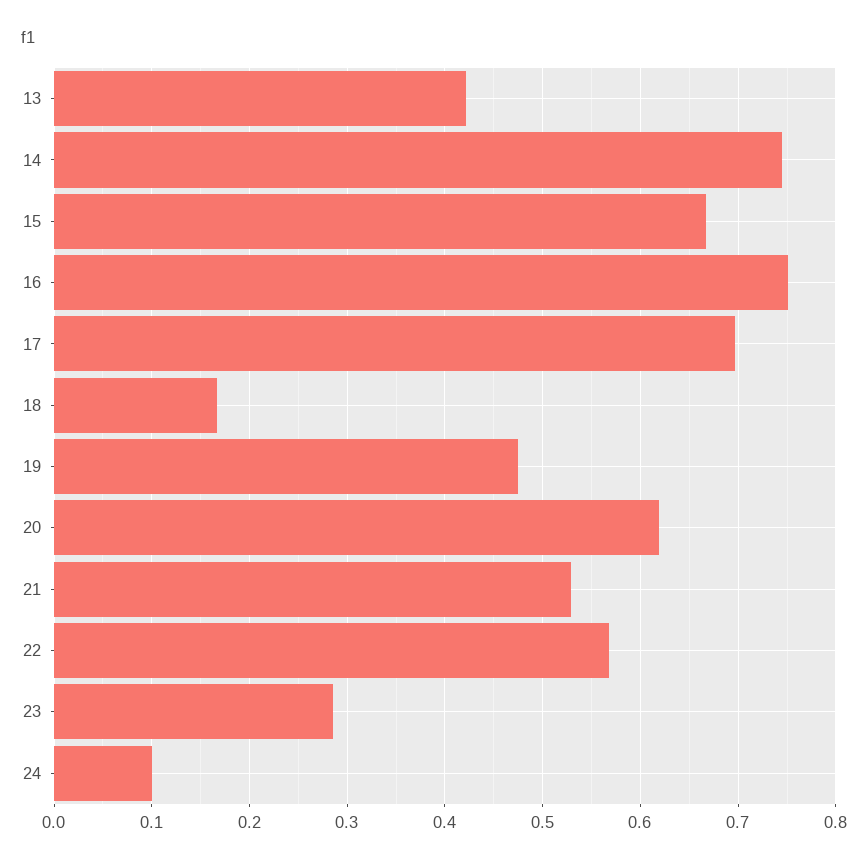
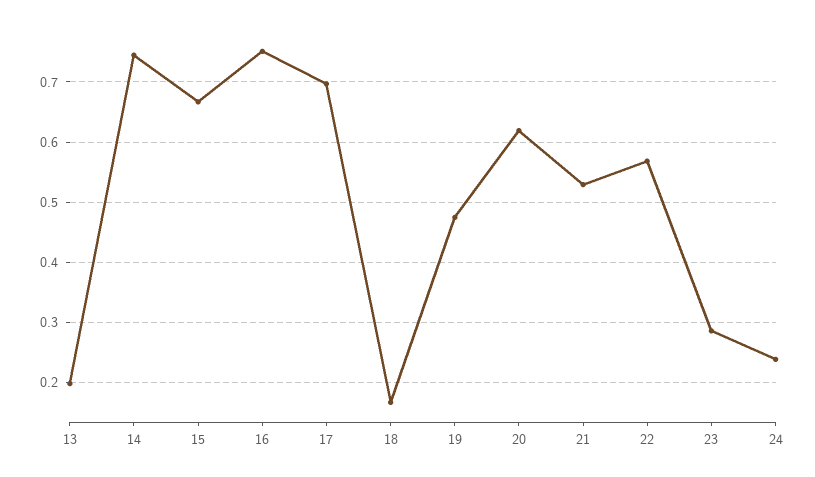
13: 0.42 -> 0.2
24: 0.1 -> 0.24

